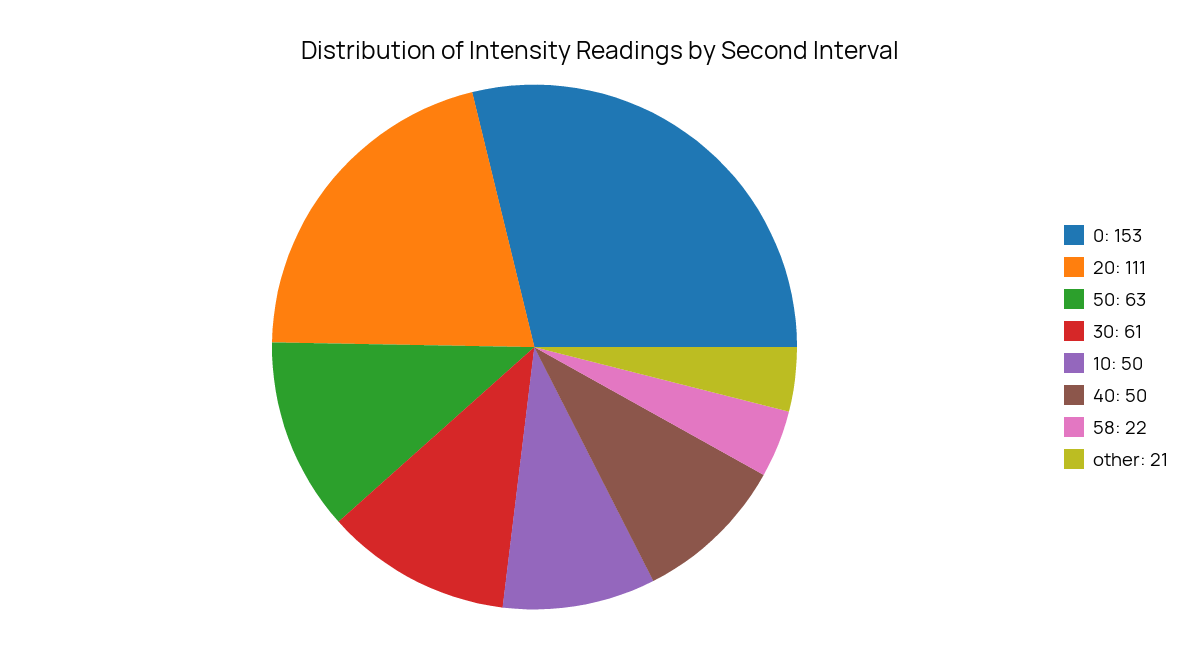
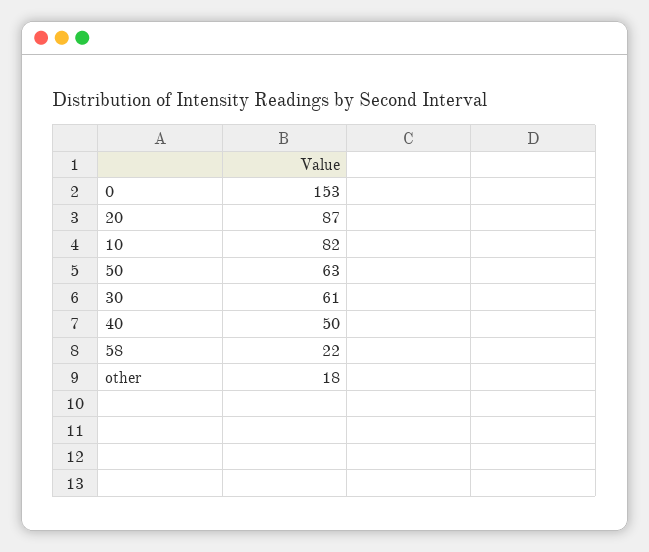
20: 111 -> 87
10: 50 -> 82
other: 21 -> 18

